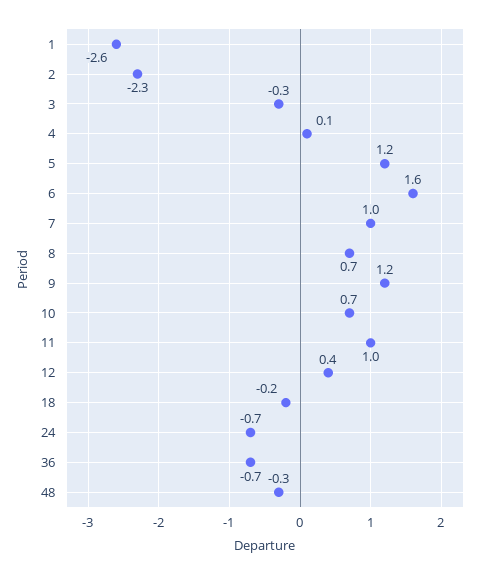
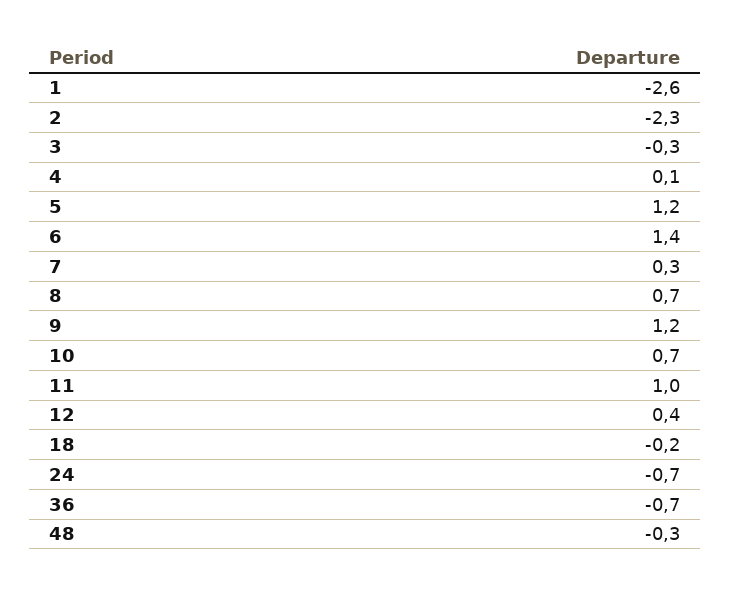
6: 1.6 -> 1.4
7: 1 -> 0.3

